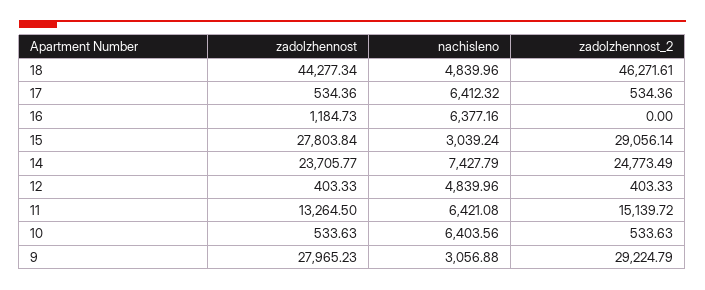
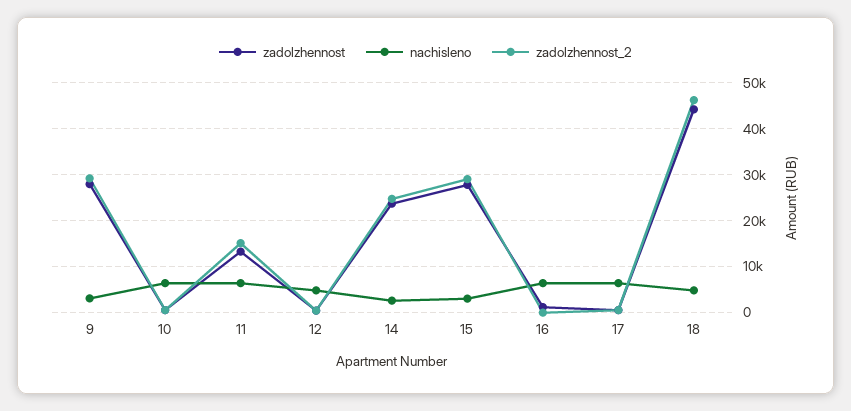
nachisleno, 14: 7427.79 -> 2000

